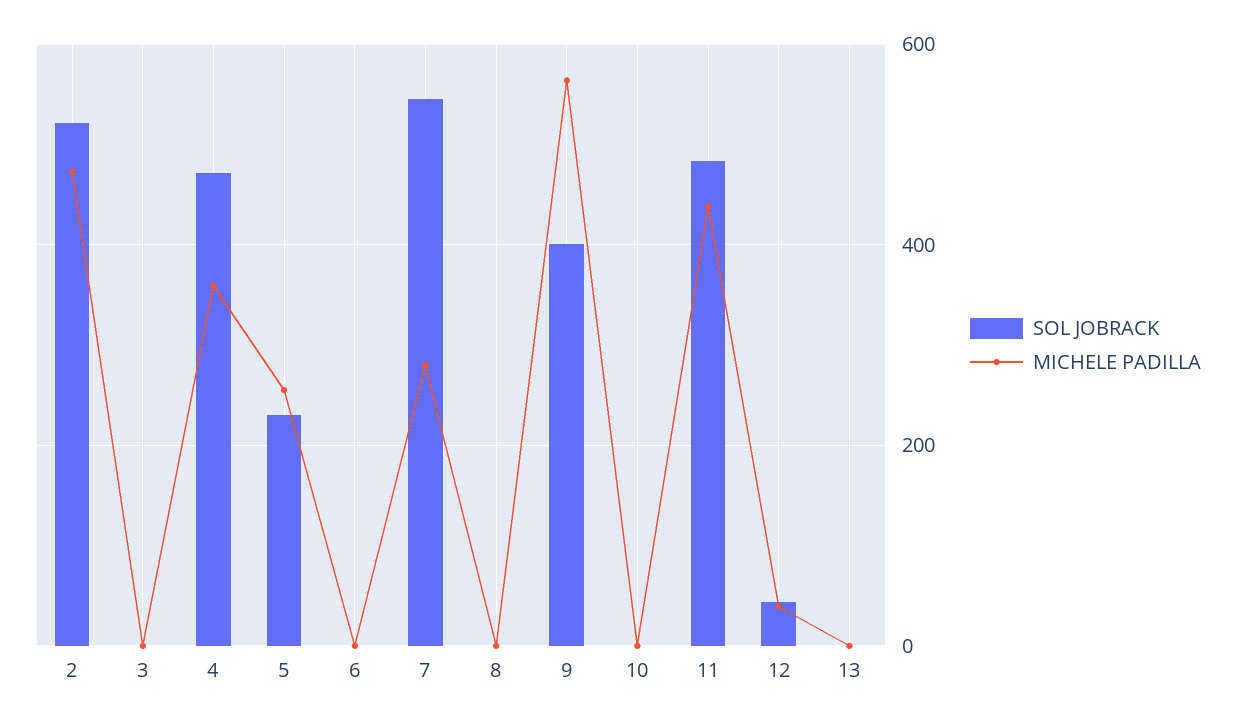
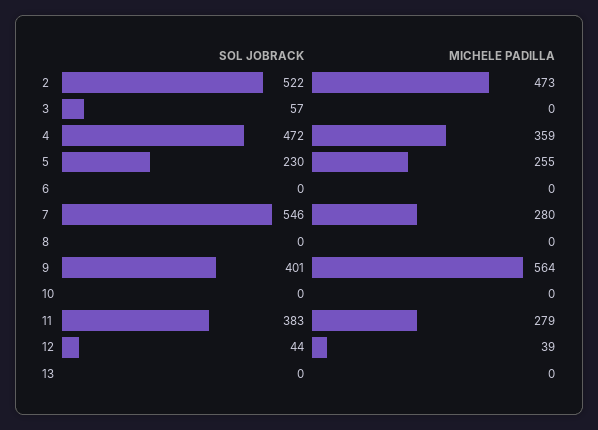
SOL JOBRACK, 3: 0 -> 57
SOL JOBRACK, 11: 480 -> 383
MICHELE PADILLA, 11: 440 -> 279

